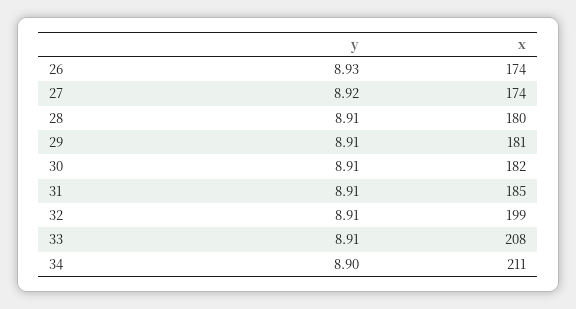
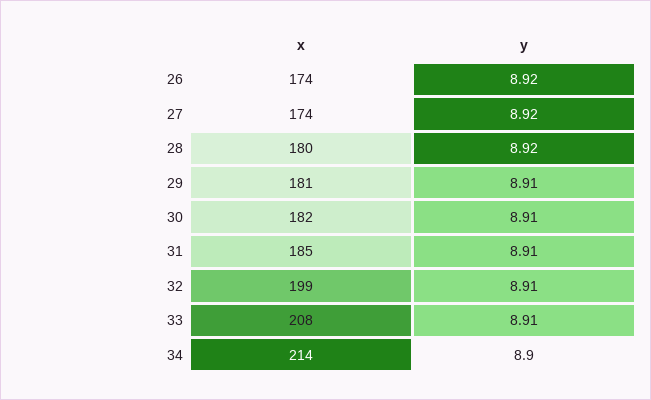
y, 26: 8.93 -> 8.92
y, 28: 8.91 -> 8.92
x, 34: 211 -> 214

